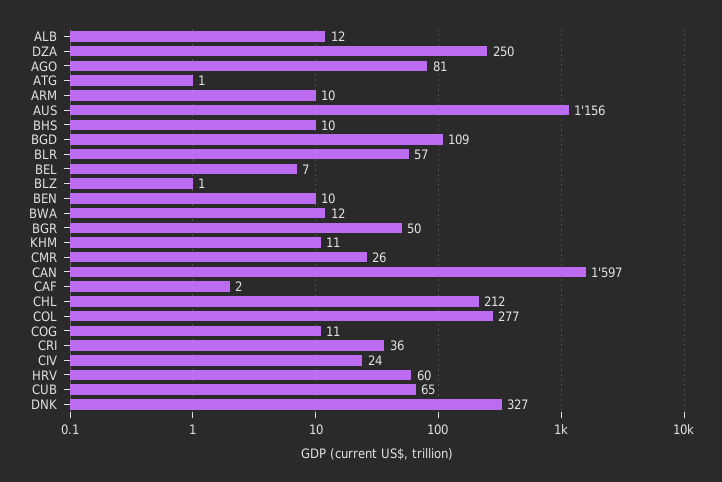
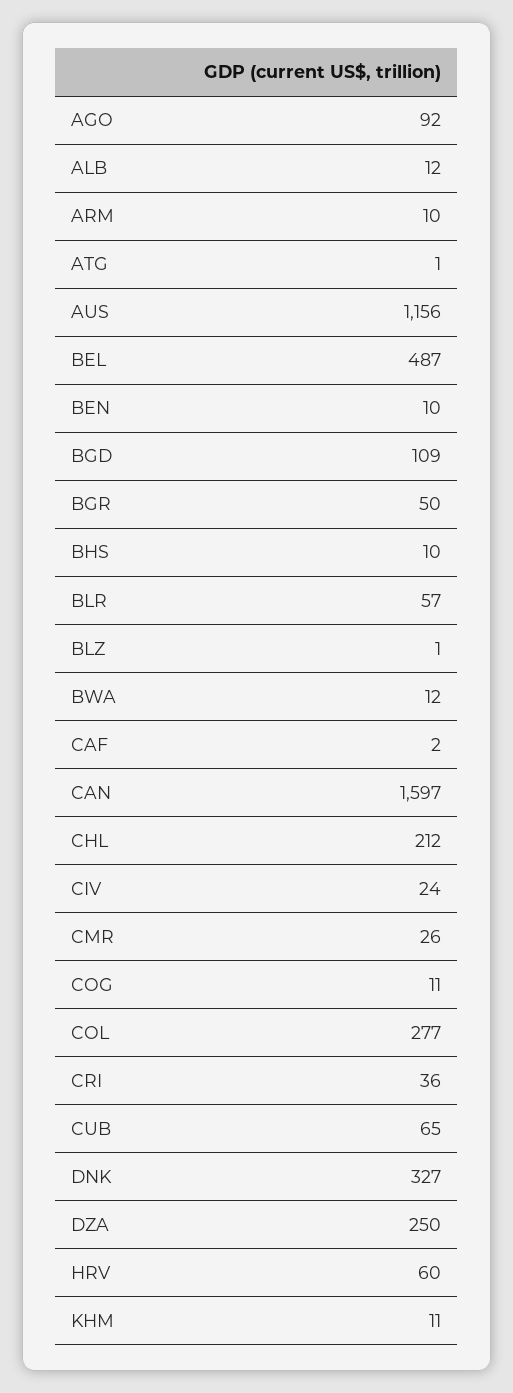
AGO: 81 -> 92
BEL: 7 -> 487

